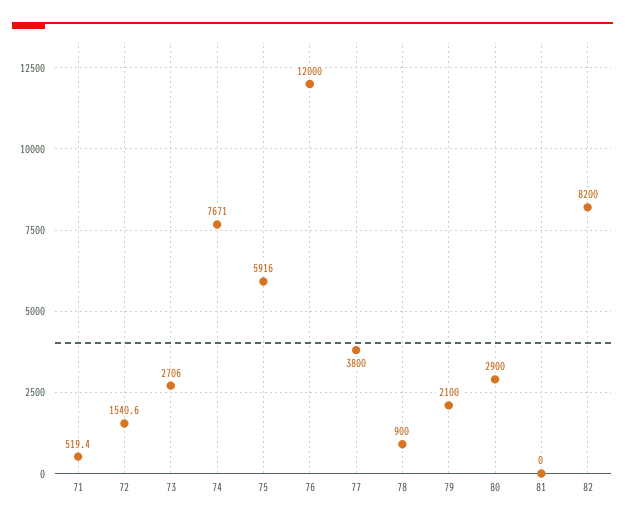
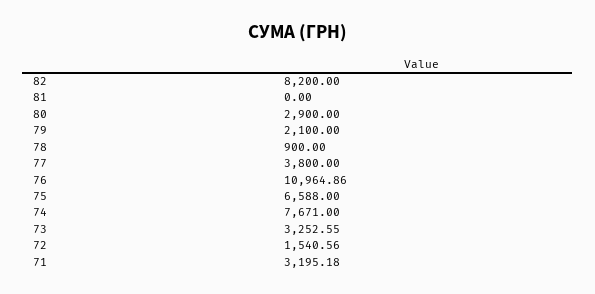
71: 519.4 -> 3195.18
73: 2706 -> 3252.55
75: 5916 -> 6588
76: 12000 -> 10964.86

